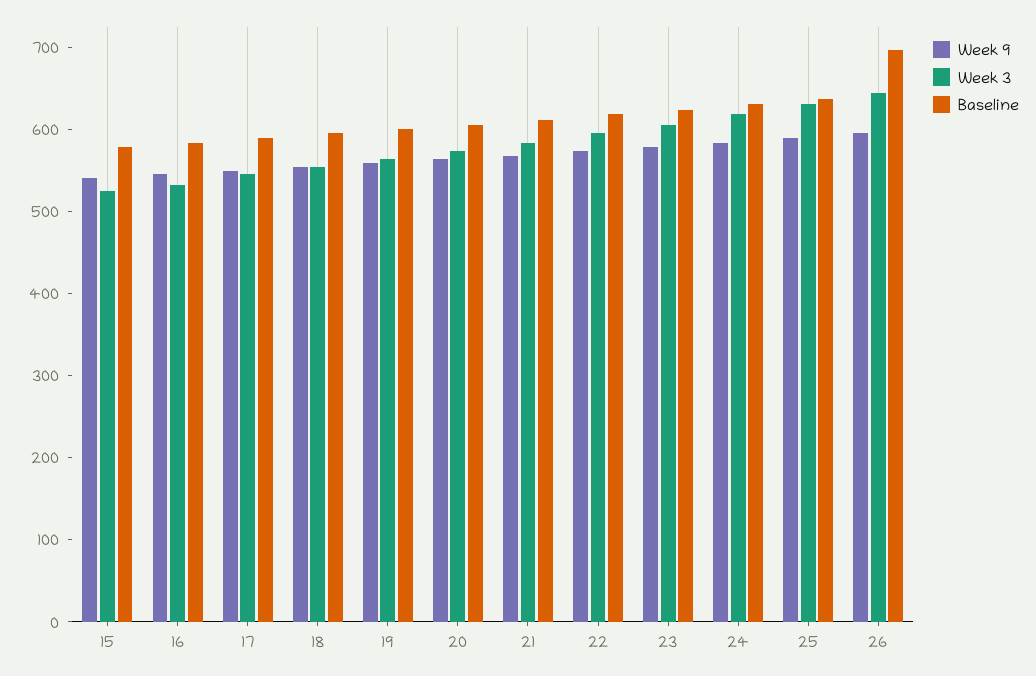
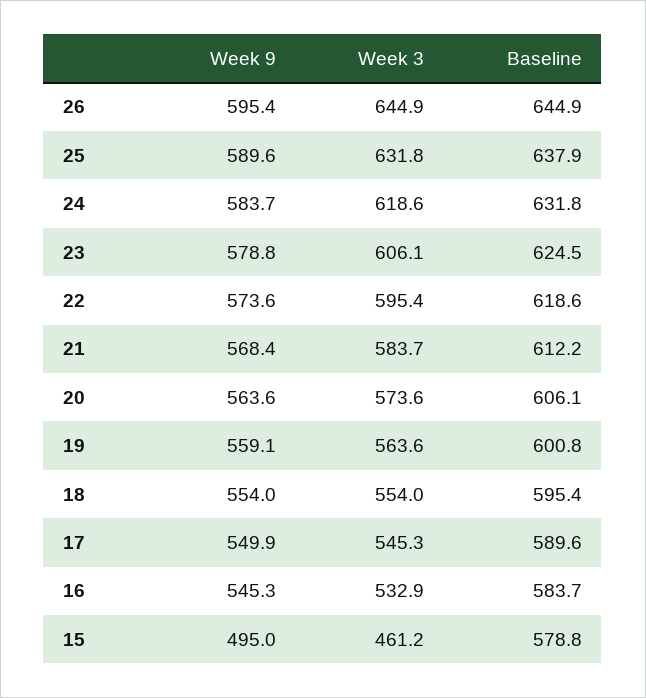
Week 9, 15: 540 -> 495
Week 3, 15: 520 -> 461.2
Baseline, 26: 700 -> 644.9

